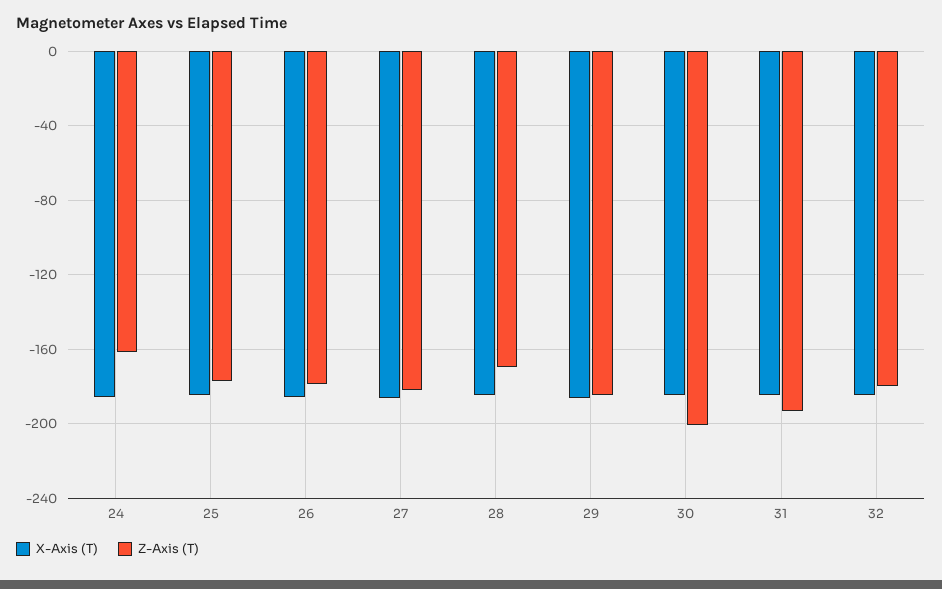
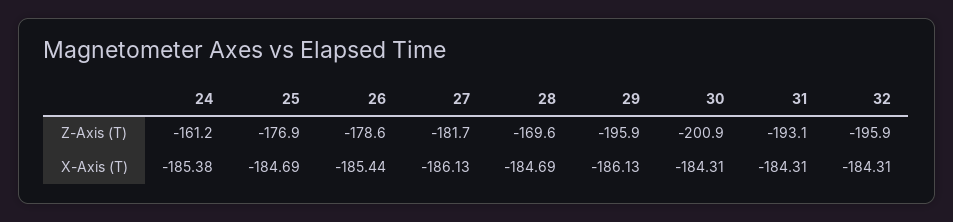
Z-Axis (T), 29: -185 -> -195.9
Z-Axis (T), 32: -180 -> -195.9

